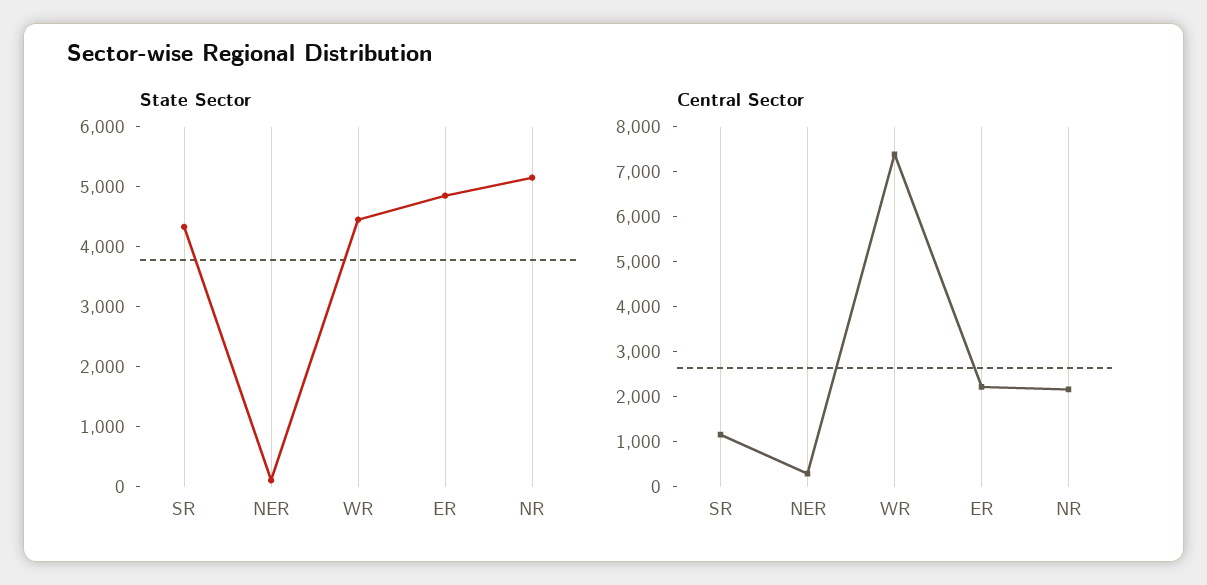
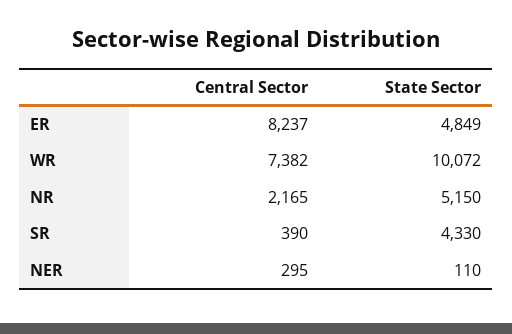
State Sector, WR: 4400 -> 10072
Central Sector, SR: 1200 -> 390
Central Sector, ER: 2200 -> 8237

